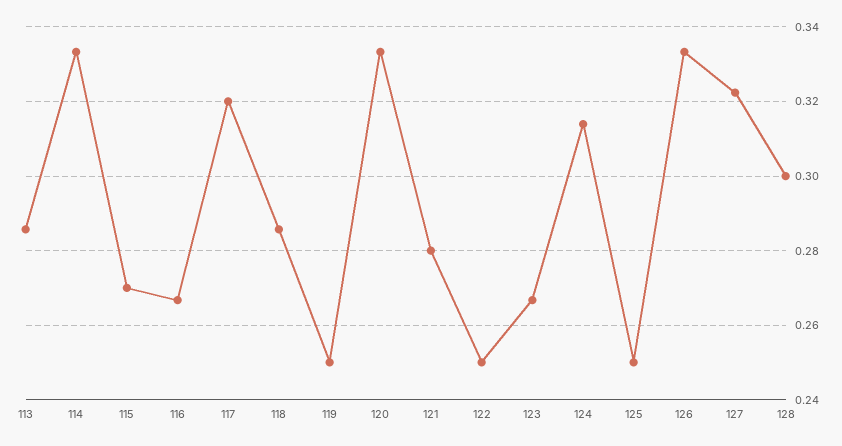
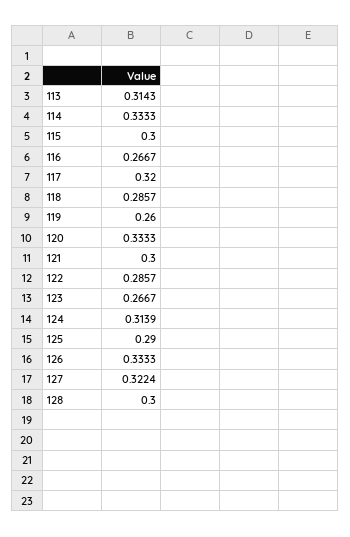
113: 0.286 -> 0.3143
115: 0.27 -> 0.3
119: 0.25 -> 0.26
121: 0.28 -> 0.3
122: 0.25 -> 0.2857
125: 0.25 -> 0.29

